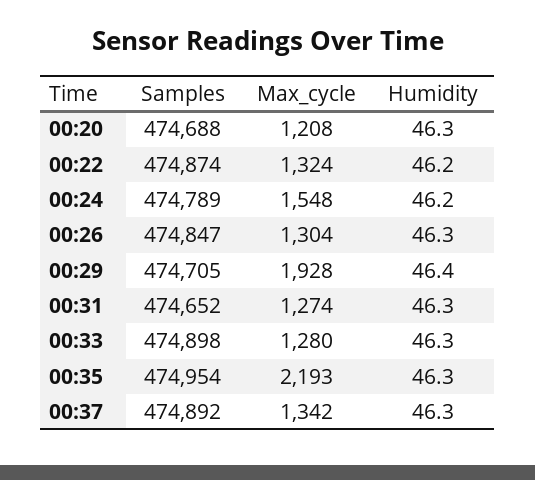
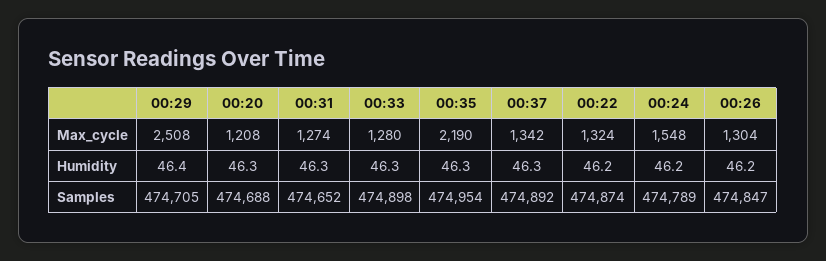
Humidity, 00:26: 46.3 -> 46.2
Max_cycle, 00:29: 1928 -> 2508
Max_cycle, 00:35: 2193 -> 2190

